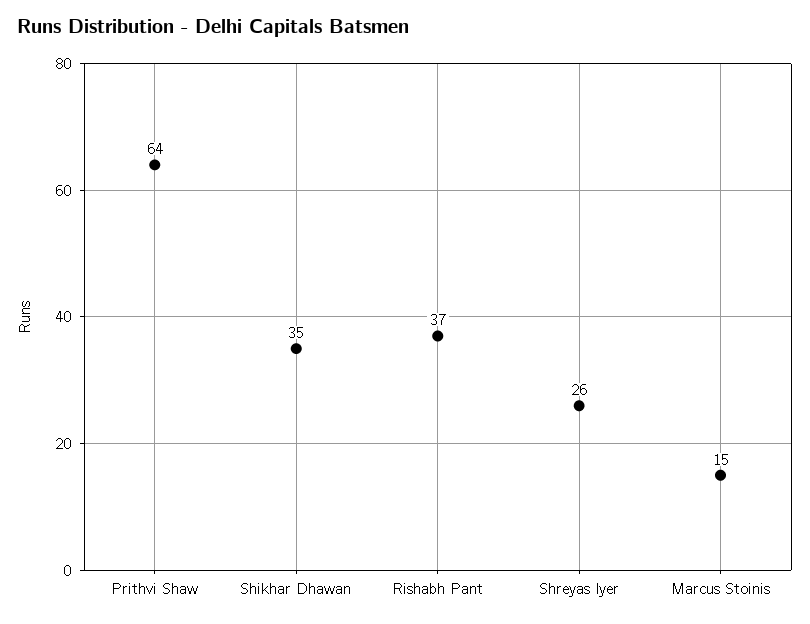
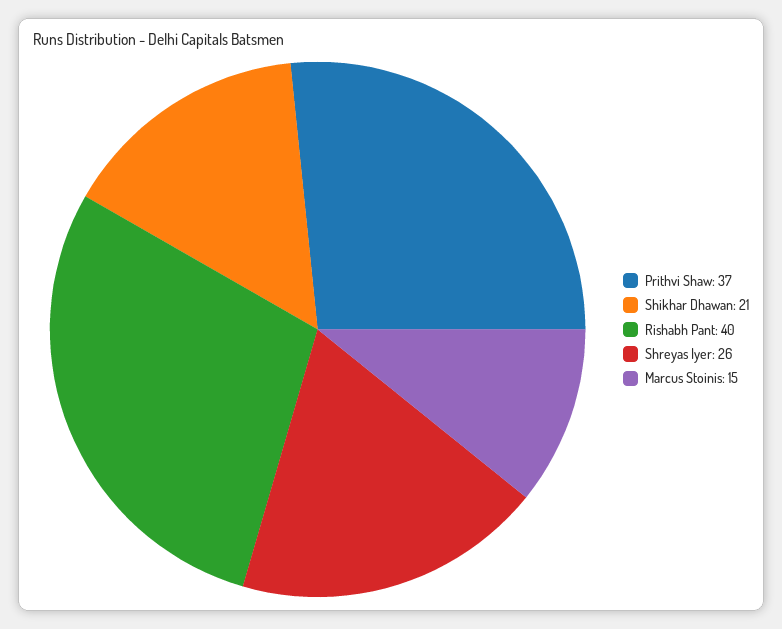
Prithvi Shaw: 64 -> 37
Shikhar Dhawan: 35 -> 21
Rishabh Pant: 37 -> 40

